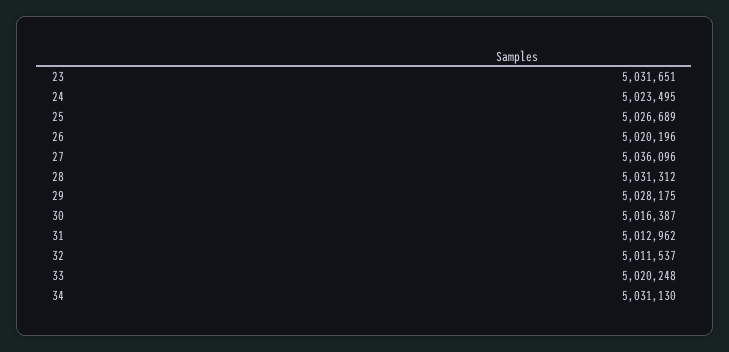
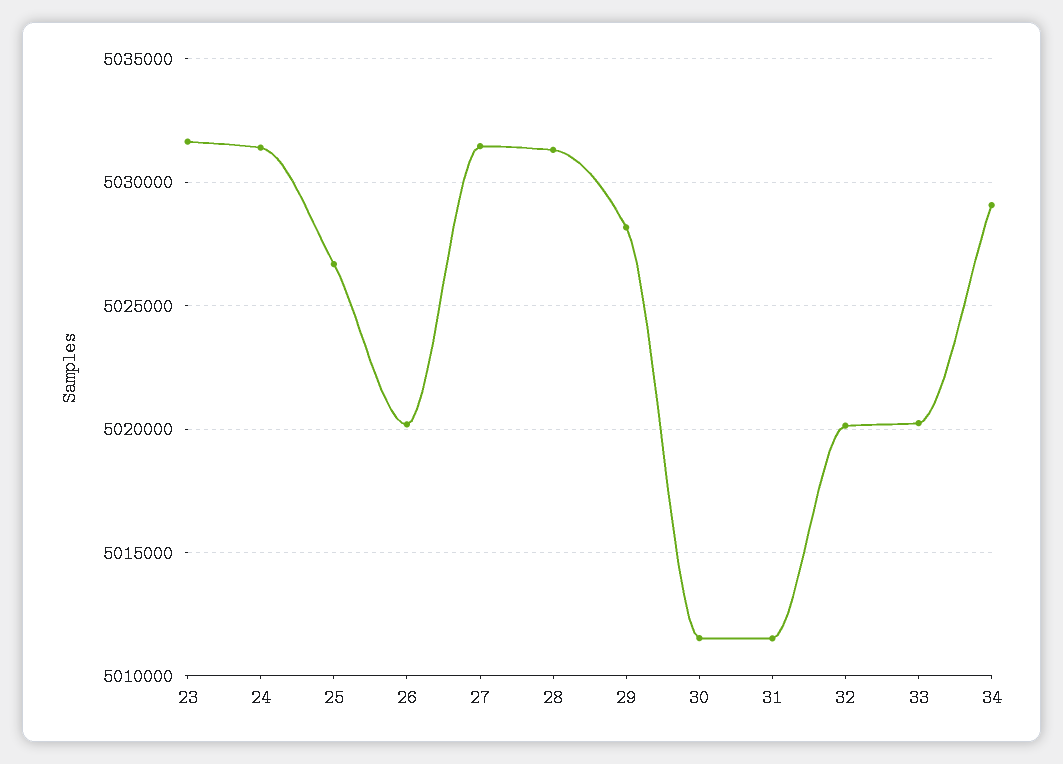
24: 5023495 -> 5031500
27: 5036096 -> 5031500
30: 5016387 -> 5011500
31: 5012962 -> 5011500
32: 5011537 -> 5020000
34: 5031130 -> 5029000

